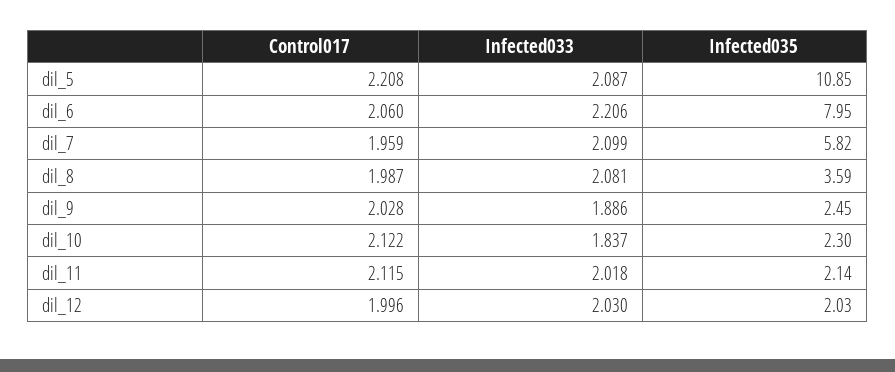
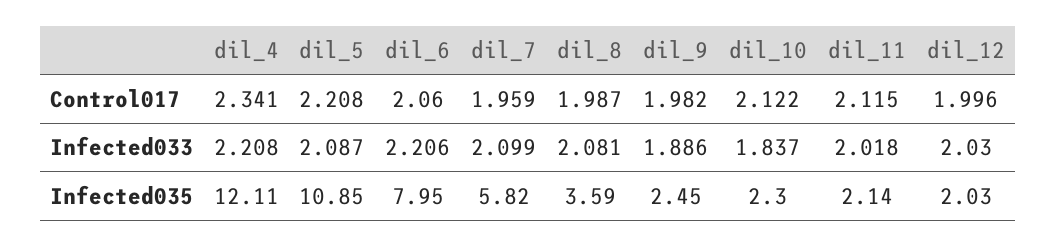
Control017, dil_9: 2.028 -> 1.982
Control017, dil_4: none -> 2.341
Infected033, dil_4: none -> 2.208
Infected035, dil_4: none -> 12.11

